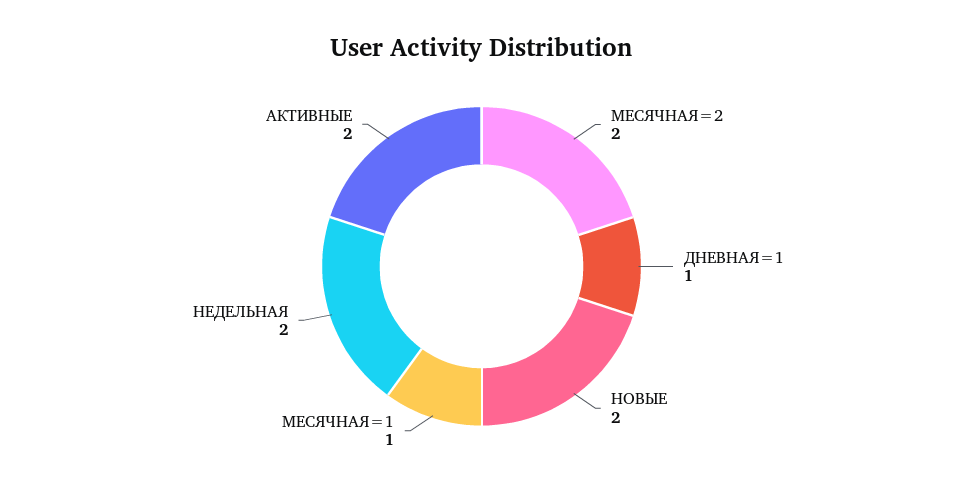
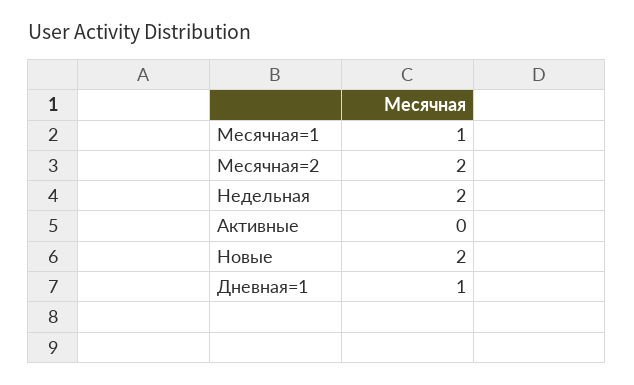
АКТИВНЫЕ: 2 -> 0

